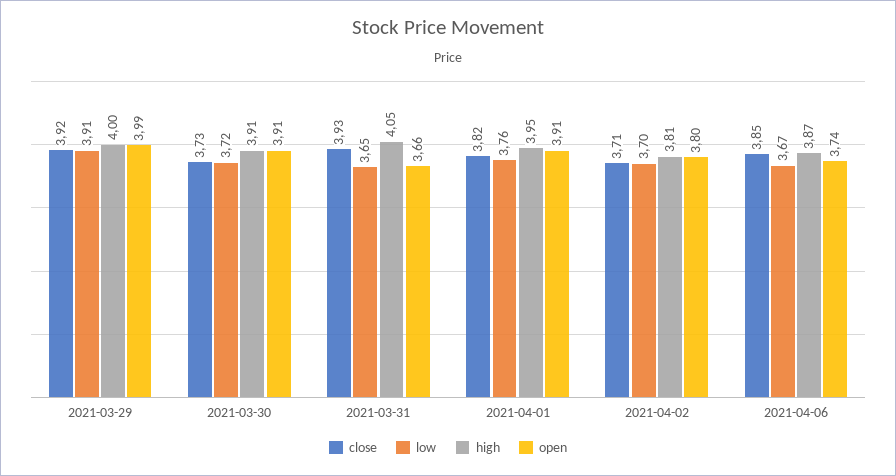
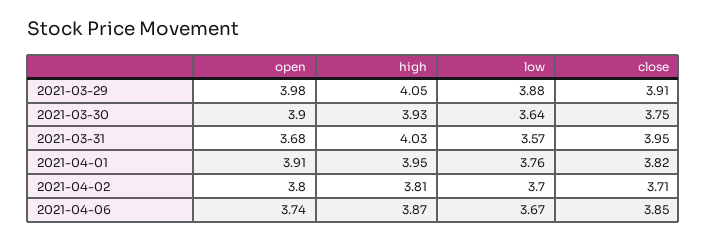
close, 2021-03-29: 3.92 -> 3.91
low, 2021-03-29: 3.91 -> 3.88
high, 2021-03-29: 4 -> 4.05
open, 2021-03-29: 3.99 -> 3.98
close, 2021-03-30: 3.73 -> 3.75
low, 2021-03-30: 3.72 -> 3.64
high, 2021-03-30: 3.91 -> 3.93
open, 2021-03-30: 3.91 -> 3.9
close, 2021-03-31: 3.93 -> 3.95
low, 2021-03-31: 3.65 -> 3.57
high, 2021-03-31: 4.05 -> 4.03
open, 2021-03-31: 3.66 -> 3.68

